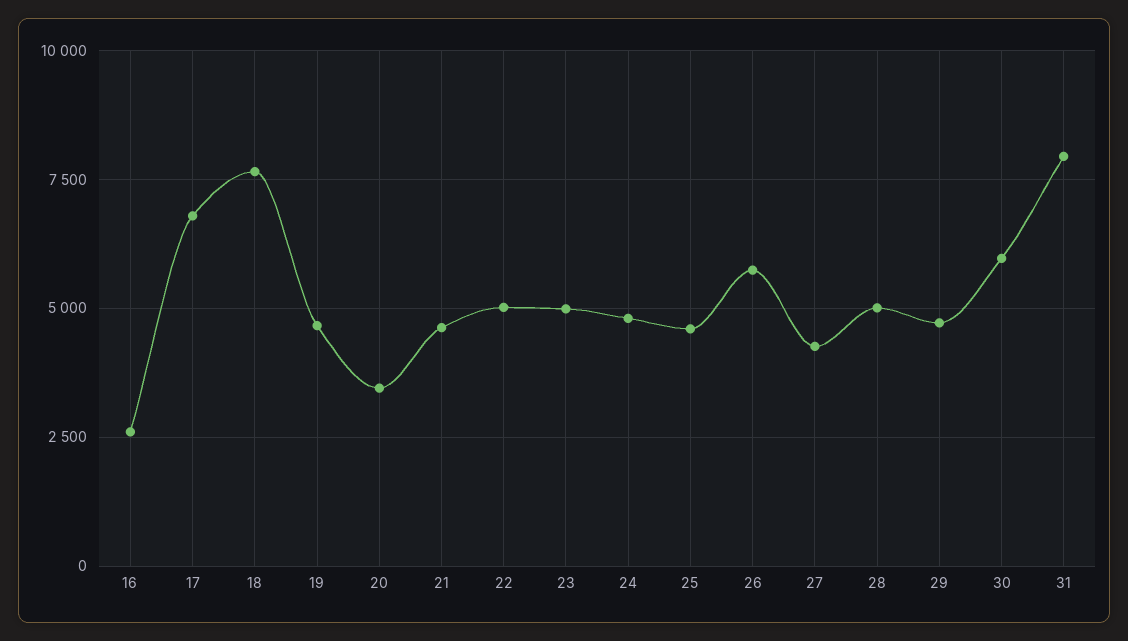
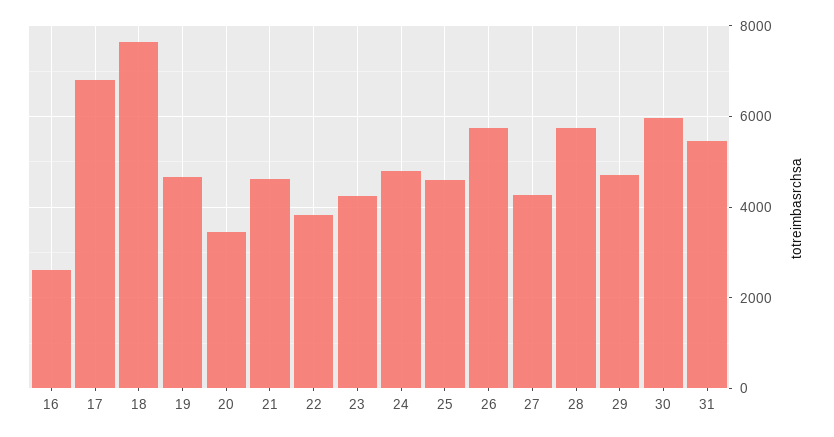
22: 5000 -> 3800
23: 5000 -> 4200
28: 5000 -> 5800
31: 8000 -> 5400

